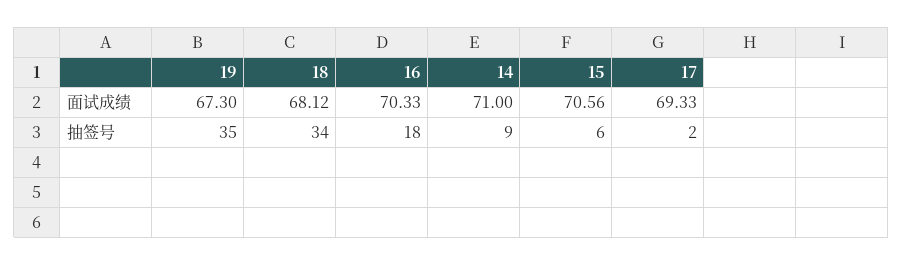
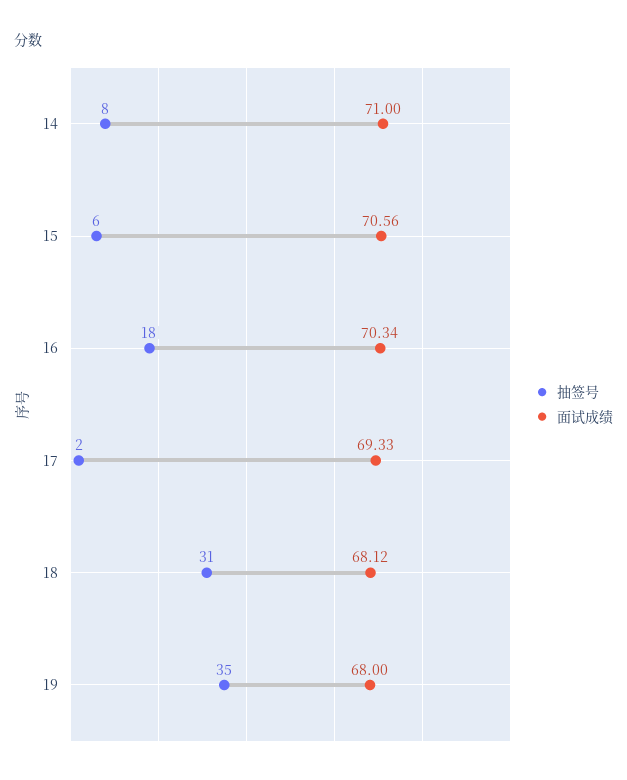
面试成绩, 19: 67.3 -> 68
面试成绩, 16: 70.33 -> 70.34
抽签号, 18: 34 -> 31
抽签号, 14: 9 -> 8

